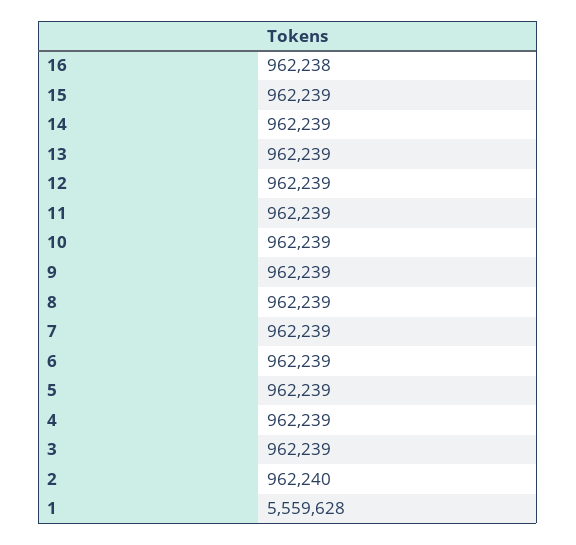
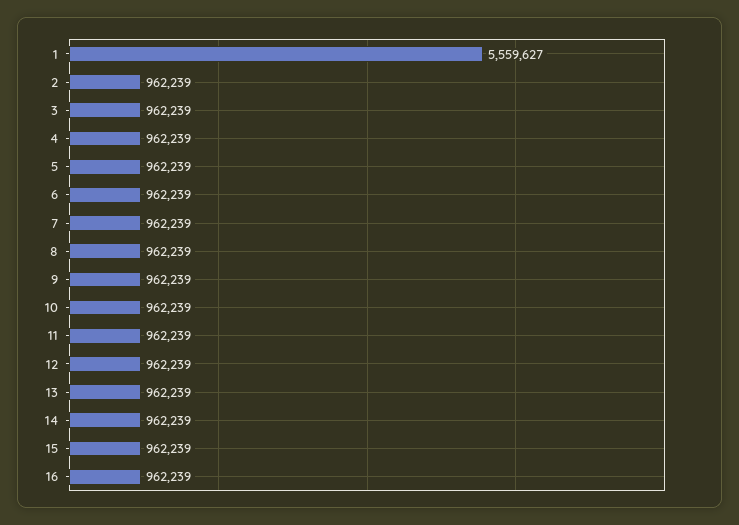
16: 962238 -> 962239
2: 962240 -> 962239
1: 5559628 -> 5559627

